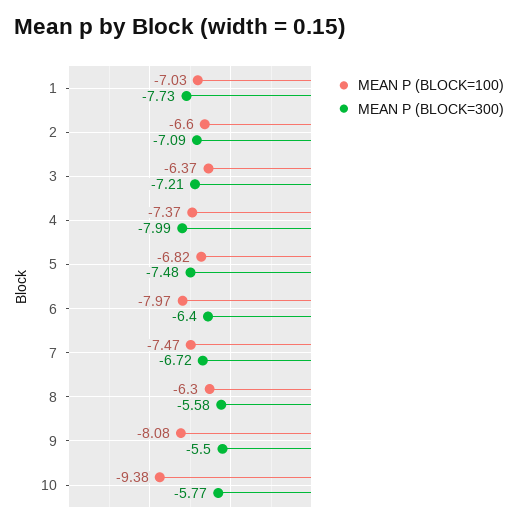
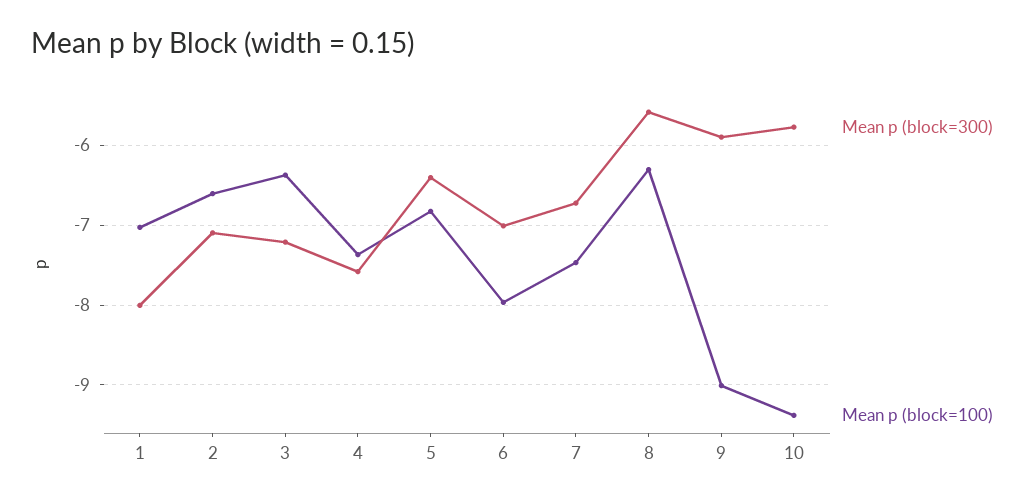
MEAN P (BLOCK=300), 1: -7.73 -> -8
MEAN P (BLOCK=300), 4: -7.99 -> -7.6
MEAN P (BLOCK=300), 5: -7.48 -> -6.4
MEAN P (BLOCK=300), 6: -6.4 -> -7
MEAN P (BLOCK=100), 9: -8.08 -> -9
MEAN P (BLOCK=300), 9: -5.5 -> -5.9

